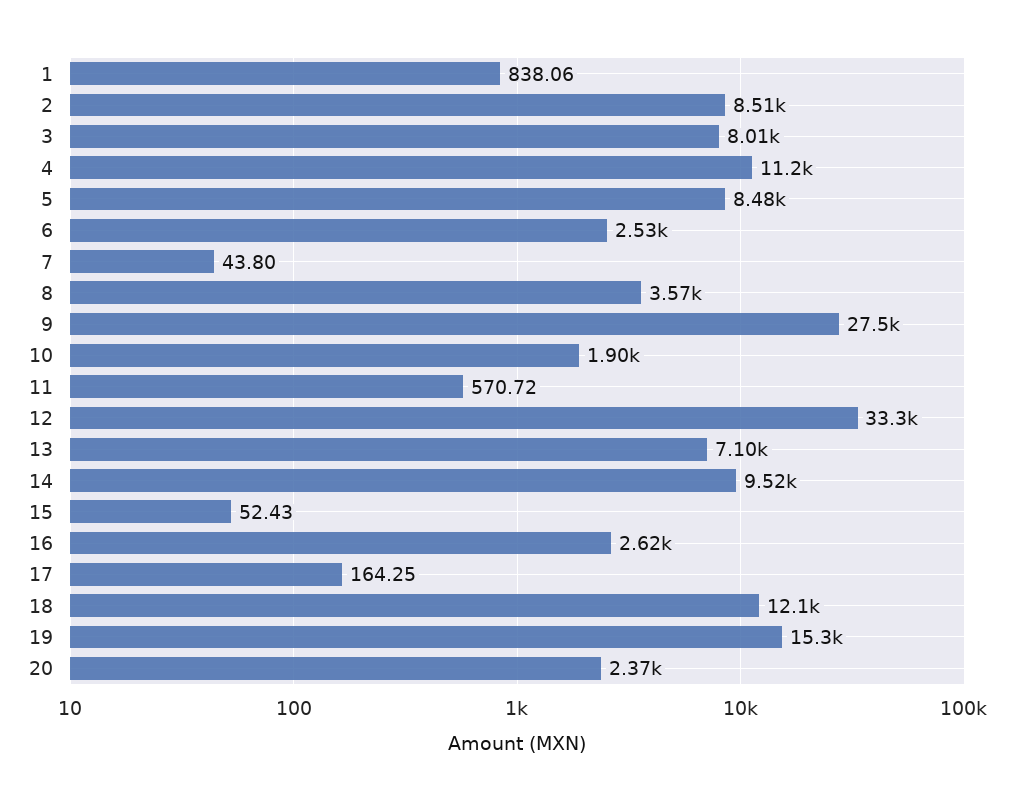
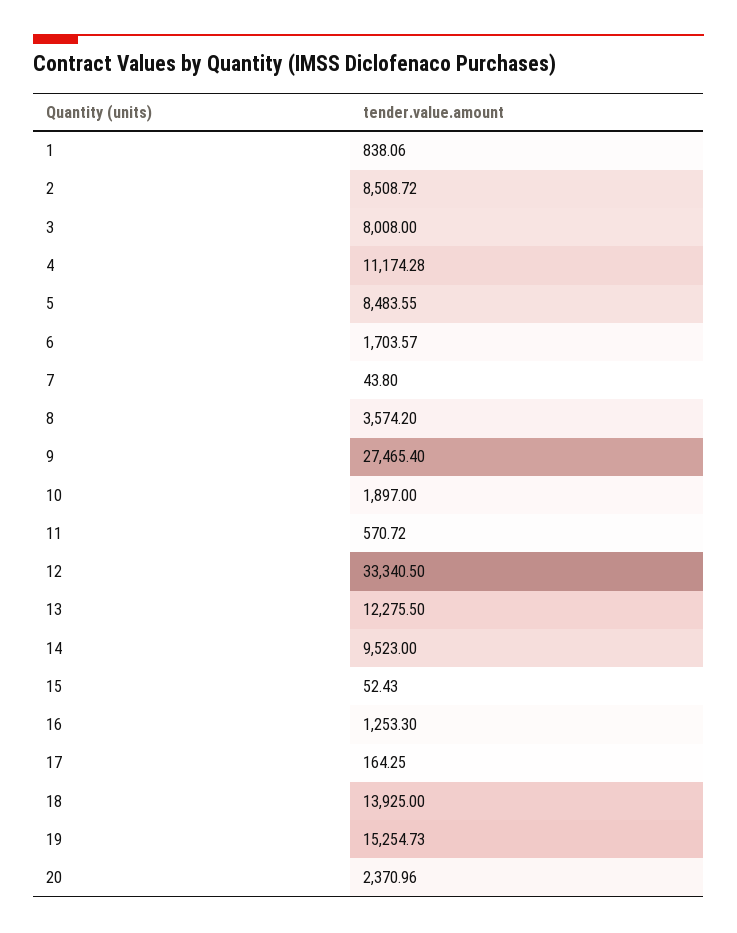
6: 2530 -> 1703.57
13: 7100 -> 12275.5
16: 2620 -> 1253.3
18: 12100 -> 13925

